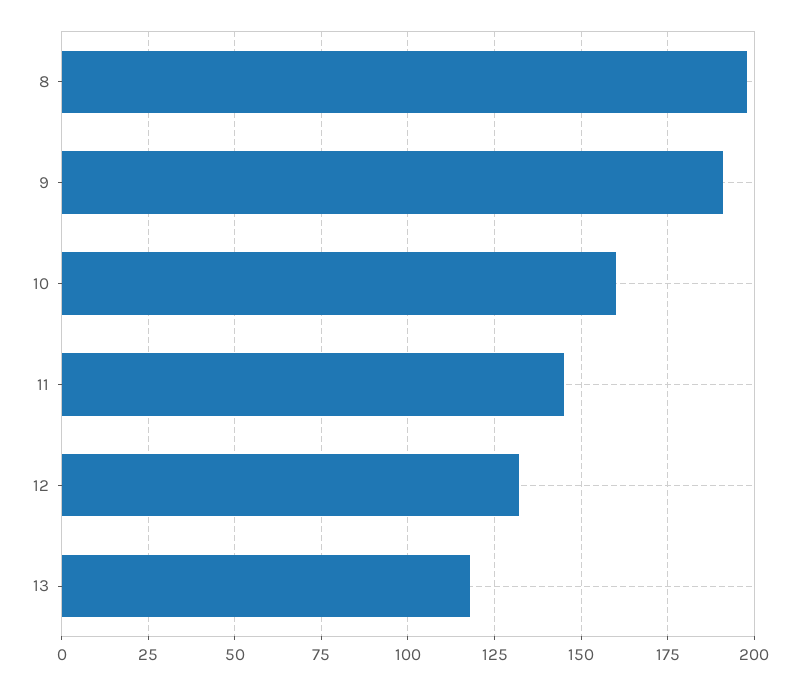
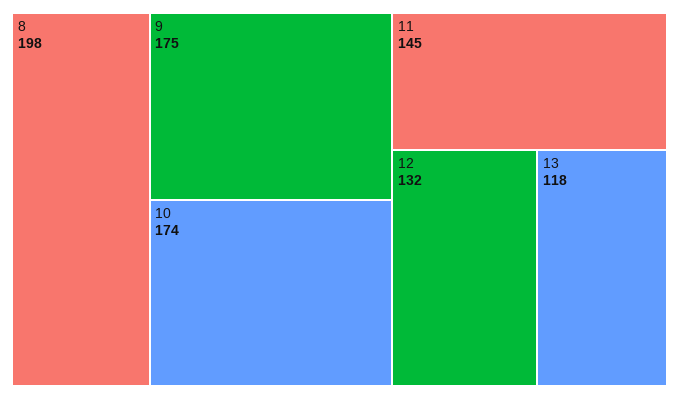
9: 190 -> 175
10: 160 -> 174

